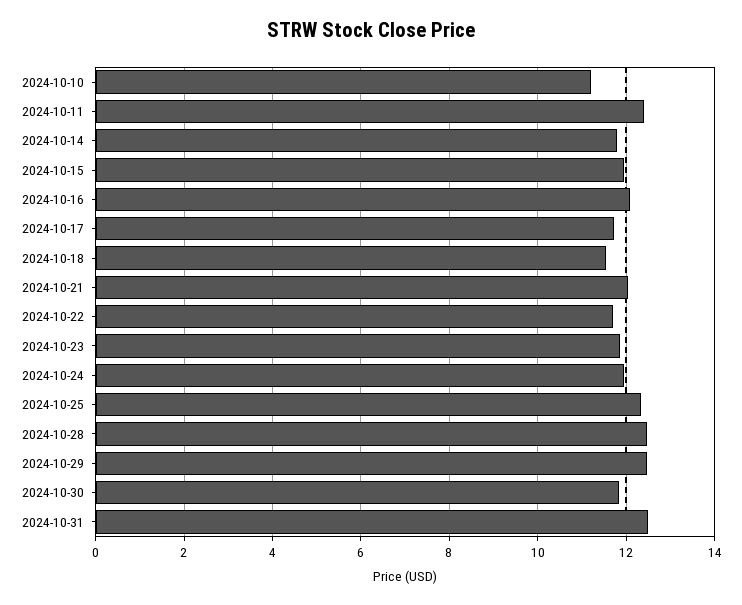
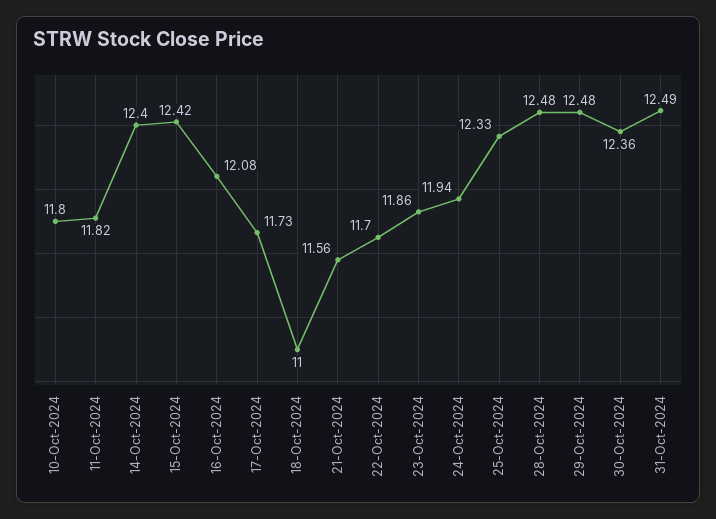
2024-10-10: 11.2 -> 11.8
2024-10-11: 12.4 -> 11.82
2024-10-14: 11.8 -> 12.4
2024-10-15: 12 -> 12.42
2024-10-18: 11.6 -> 11
2024-10-21: 12 -> 11.56
2024-10-30: 11.8 -> 12.36

